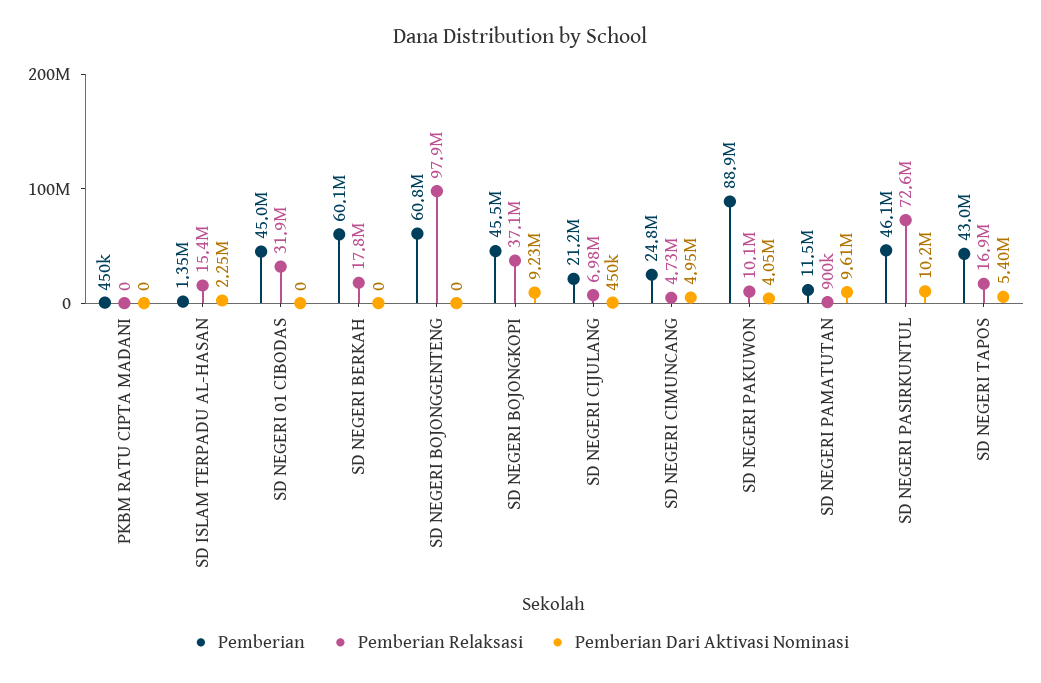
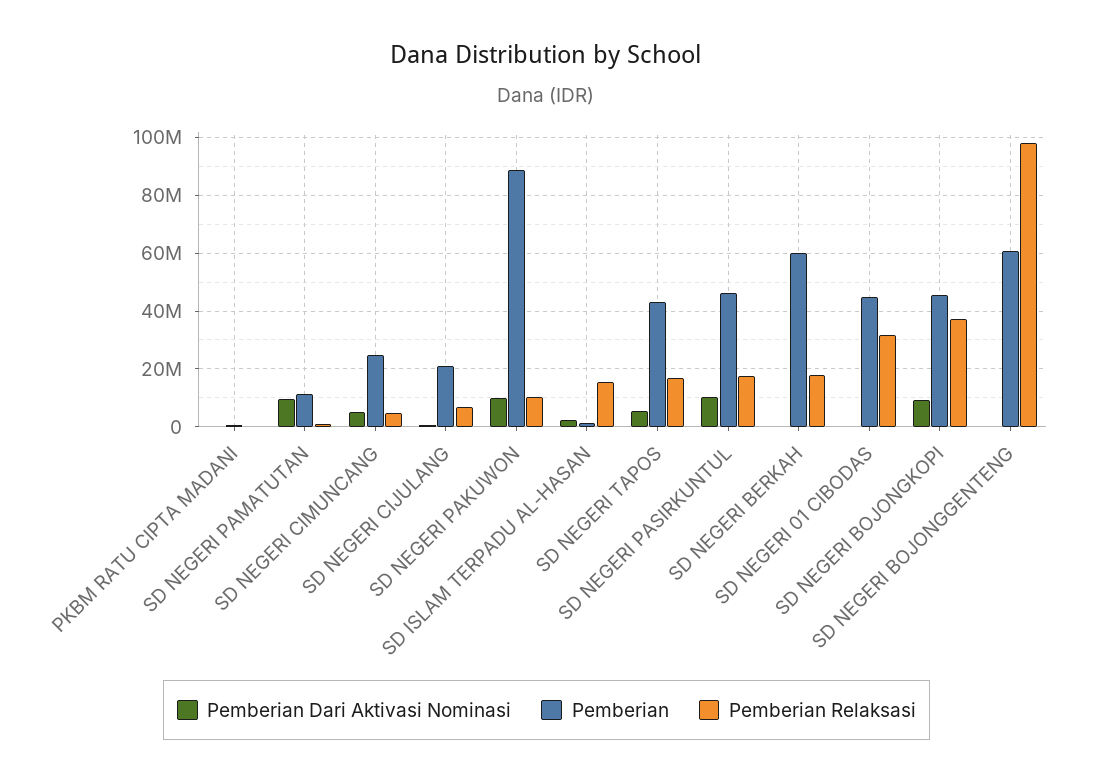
Pemberian Dari Aktivasi Nominasi, SD NEGERI PAKUWON: 4050000 -> 10000000
Pemberian Relaksasi, SD NEGERI PASIRKUNTUL: 72600000 -> 17500000

